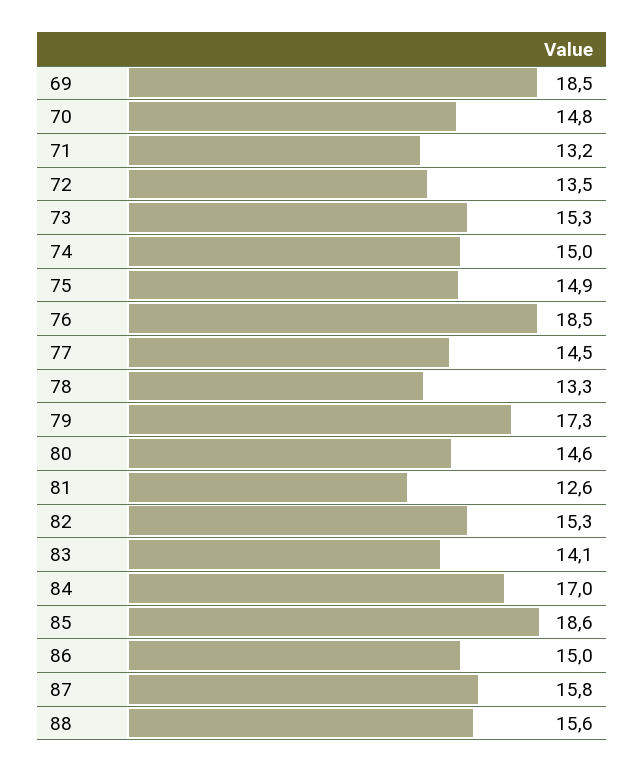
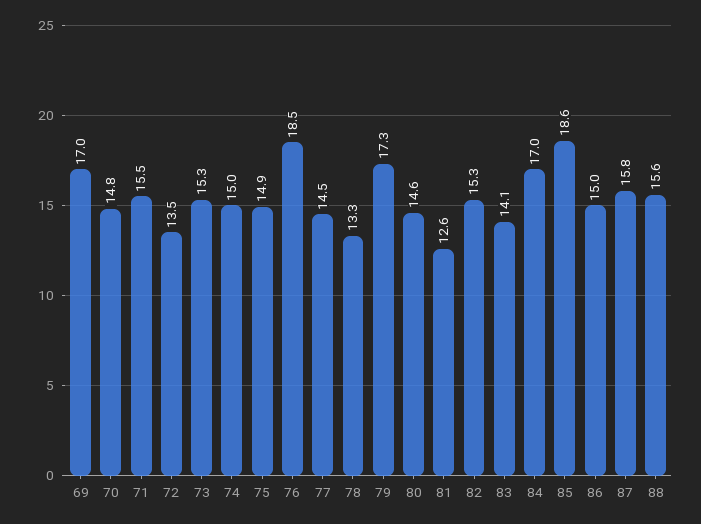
69: 18.5 -> 17
71: 13.2 -> 15.5

